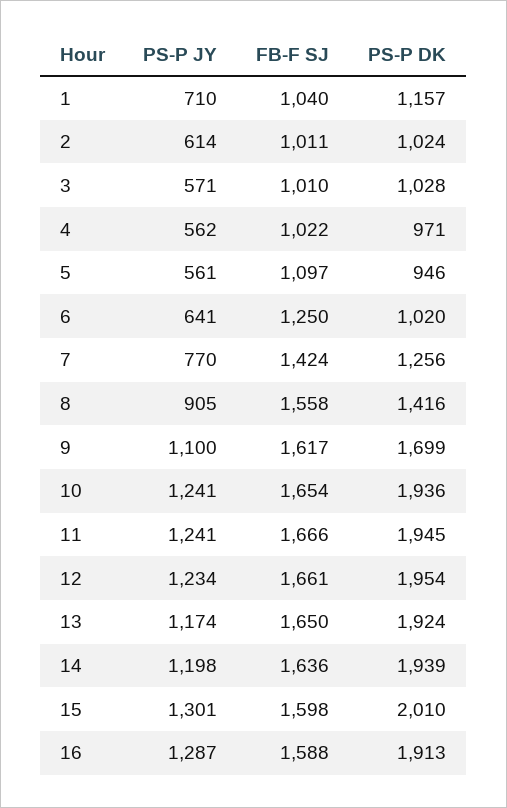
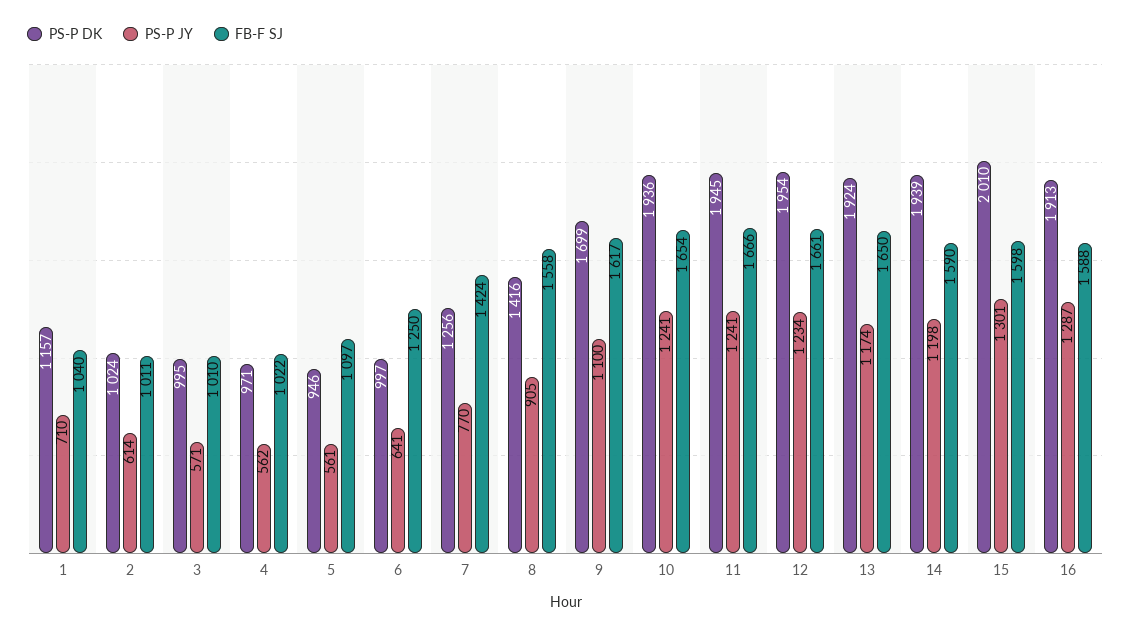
PS-P DK, 3: 1028 -> 995
PS-P DK, 6: 1020 -> 997
FB-F SJ, 14: 1636 -> 1590

